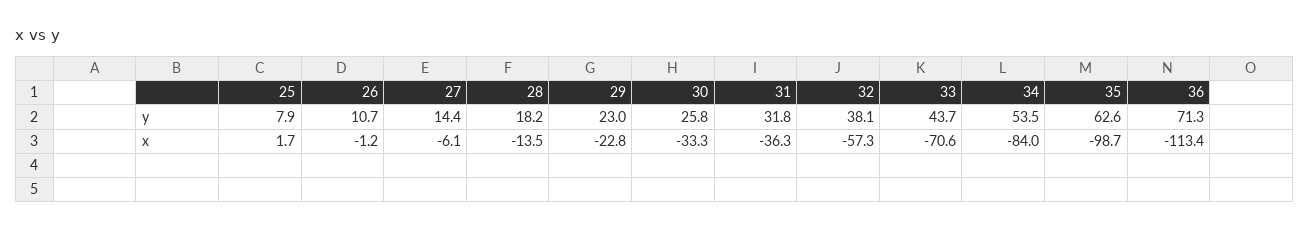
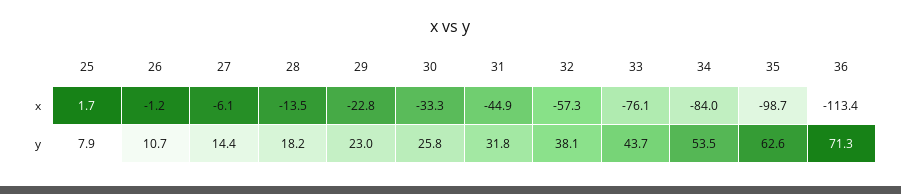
31, x: -36.3 -> -44.9
33, x: -70.6 -> -76.1

